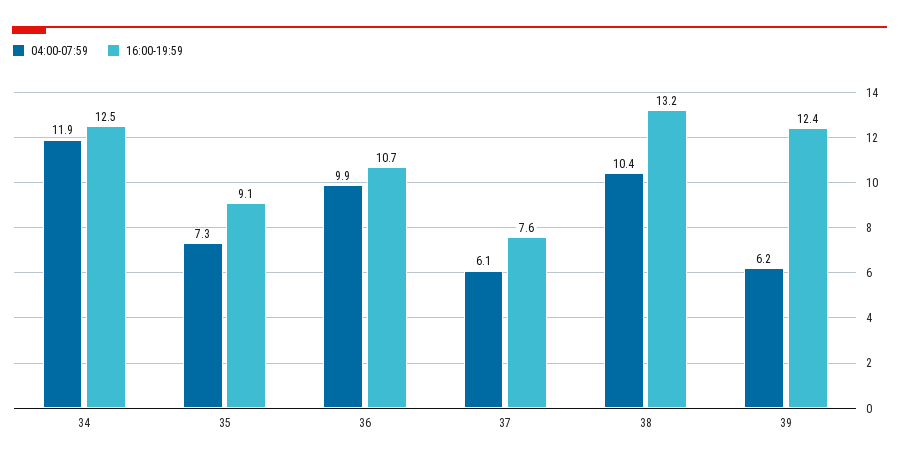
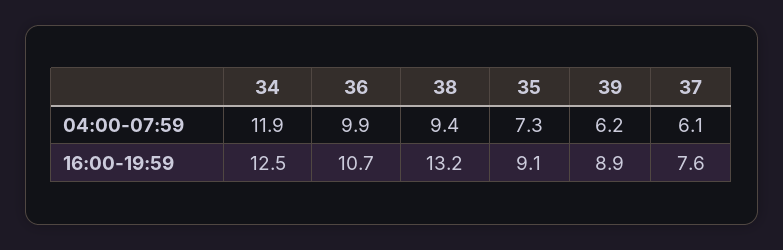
04:00-07:59, 38: 10.4 -> 9.4
16:00-19:59, 39: 12.4 -> 8.9

